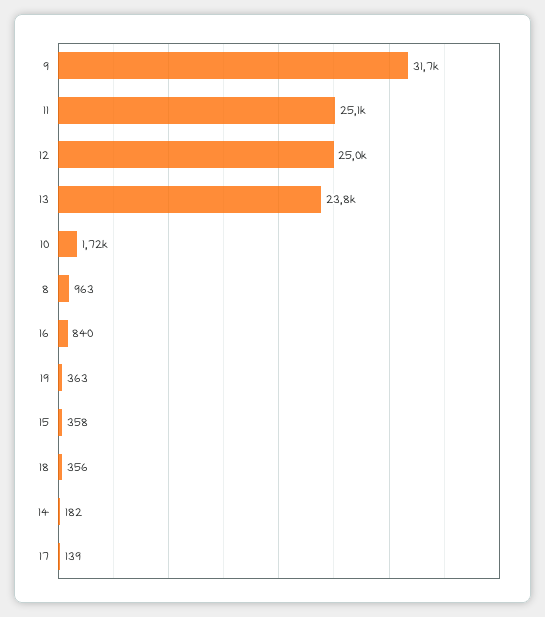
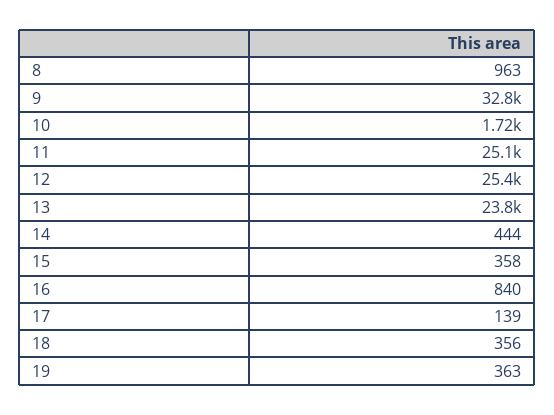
9: 31700 -> 32800
12: 25000 -> 25400
14: 182 -> 444

